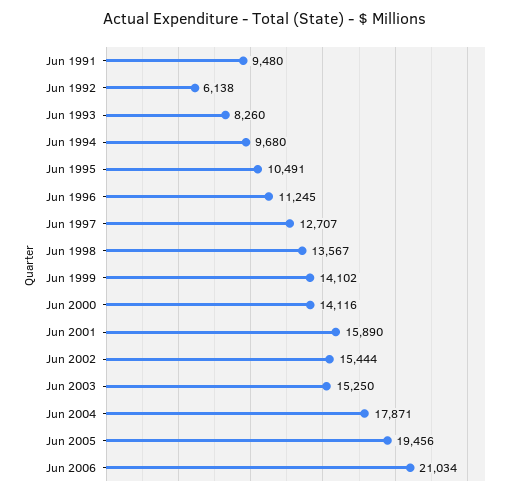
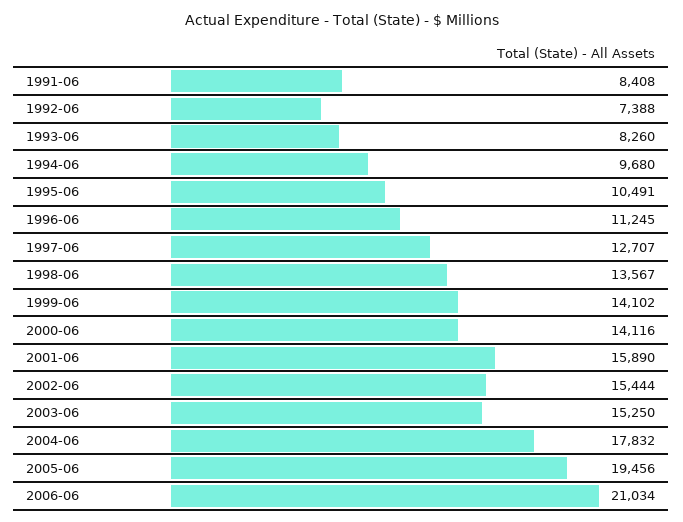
Jun 1991: 9480 -> 8408
Jun 1992: 6138 -> 7388
Jun 2004: 17871 -> 17832

